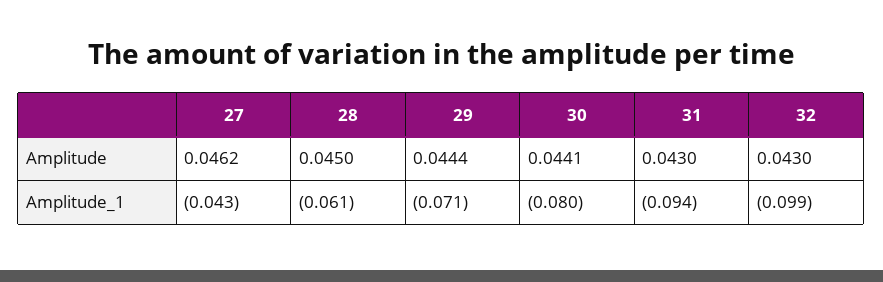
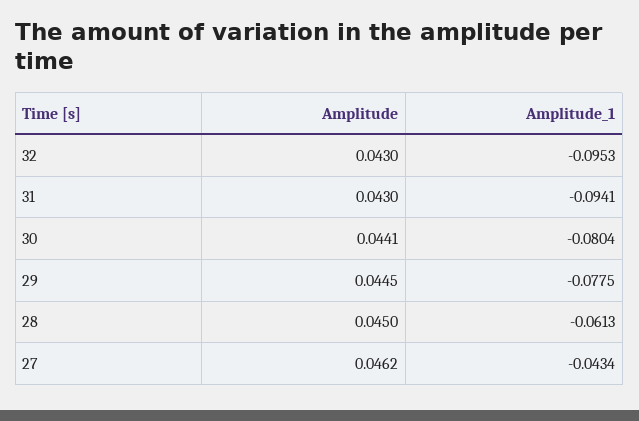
29, Amplitude: 0.0444 -> 0.0445
29, Amplitude_1: -0.071 -> -0.0775
32, Amplitude_1: -0.099 -> -0.0953

